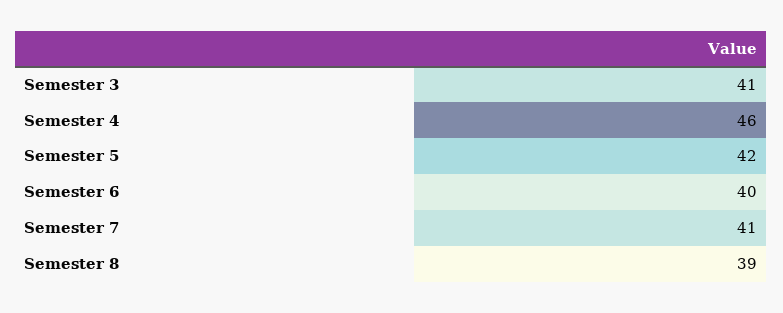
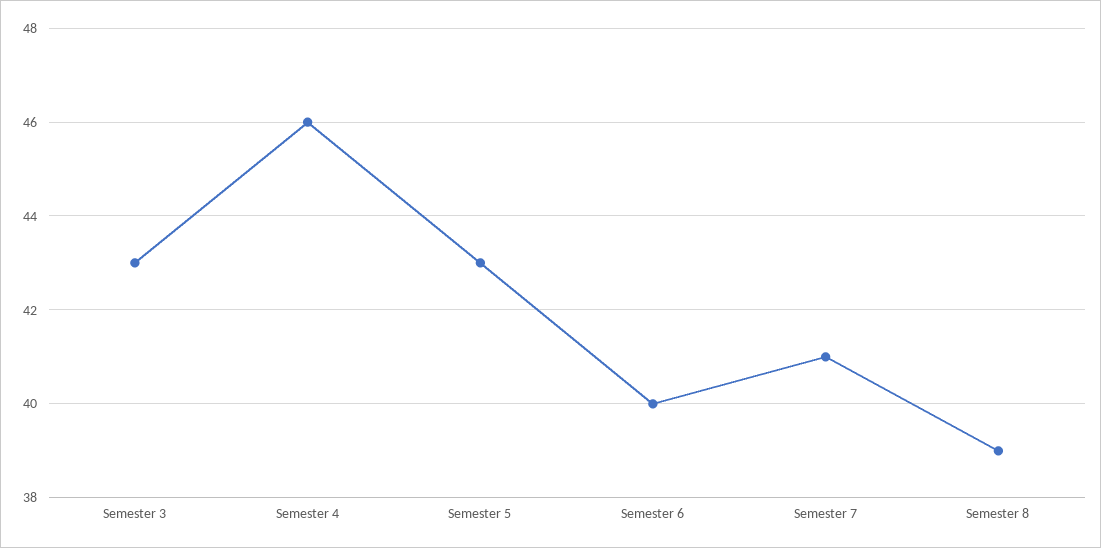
Semester 3: 41 -> 43
Semester 5: 42 -> 43

